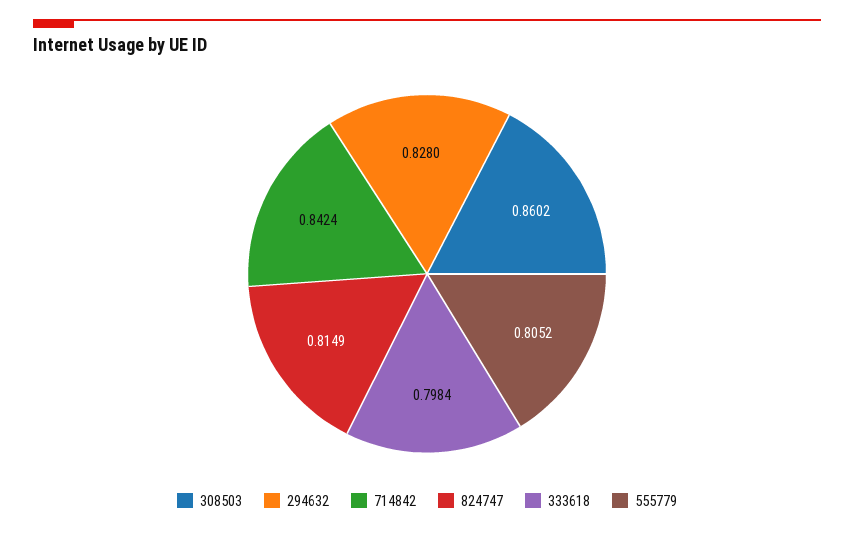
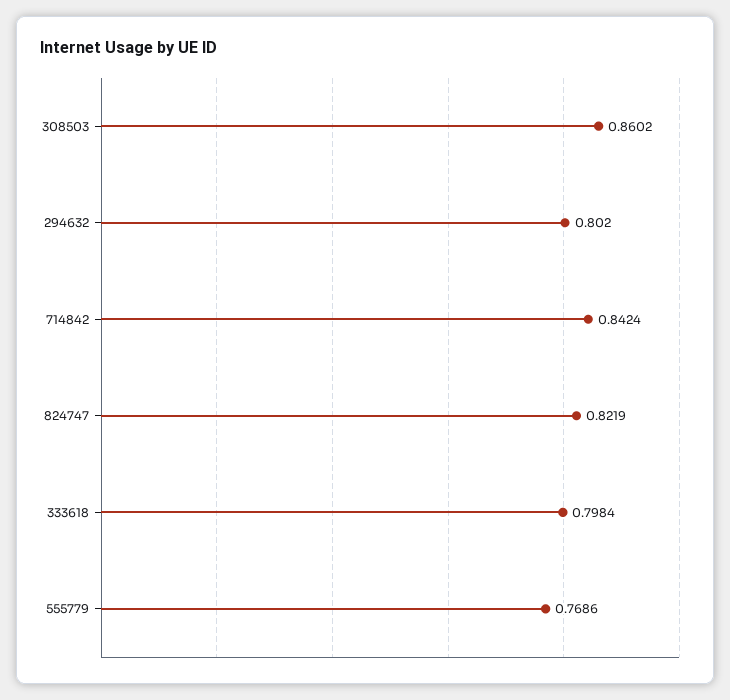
294632: 0.828 -> 0.802
824747: 0.8149 -> 0.8219
555779: 0.8052 -> 0.7686

